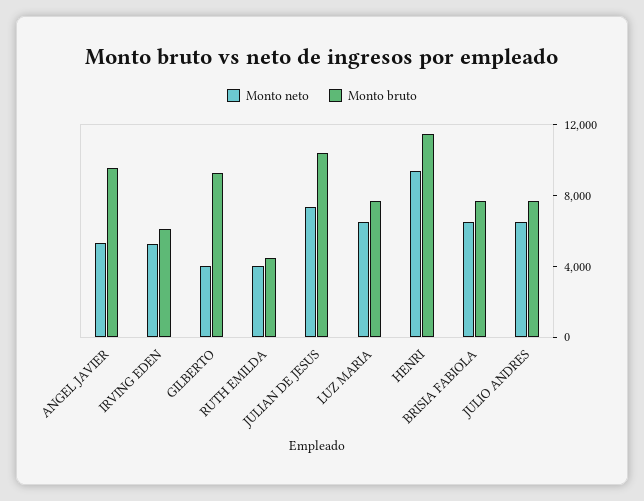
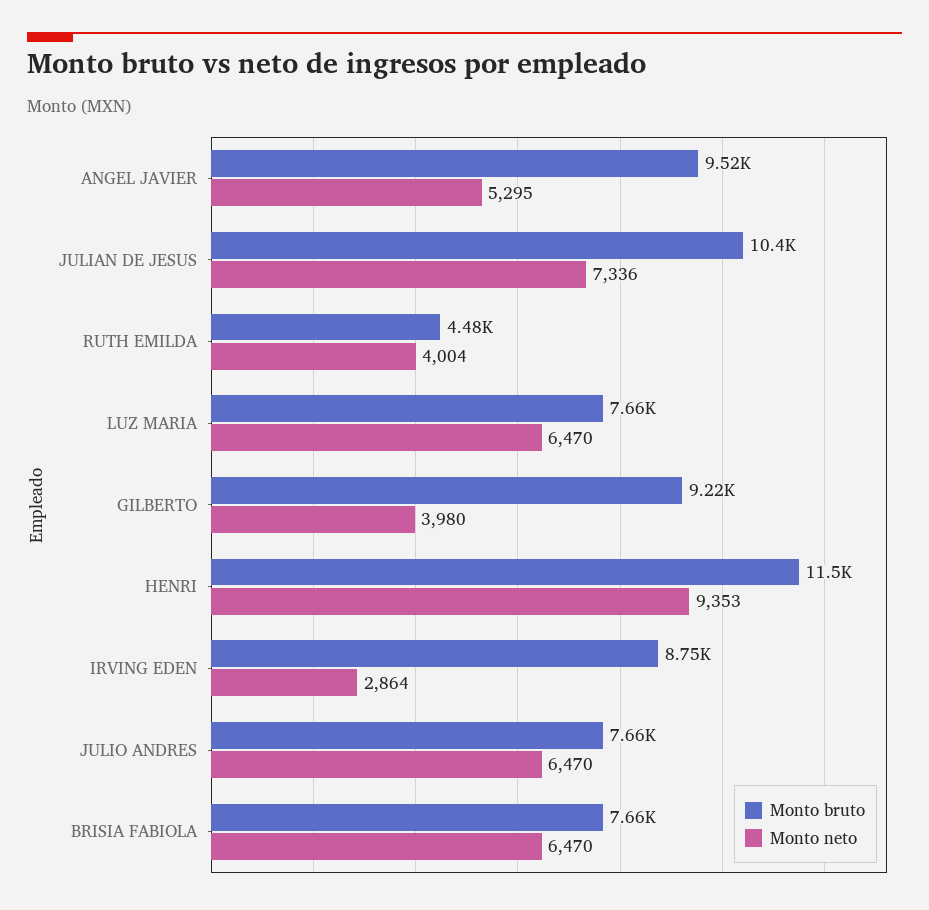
Monto neto, IRVING EDEN: 5000 -> 2864
Monto bruto, IRVING EDEN: 6000 -> 8750

